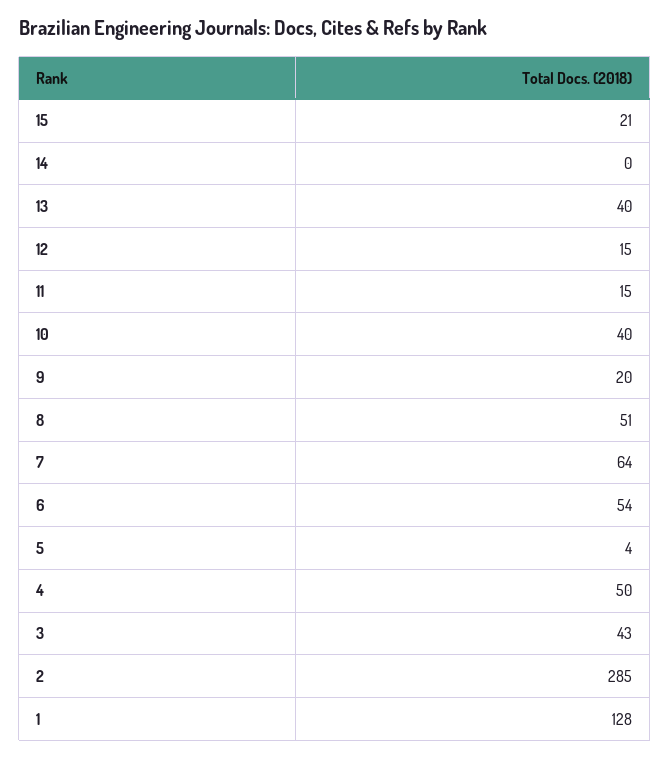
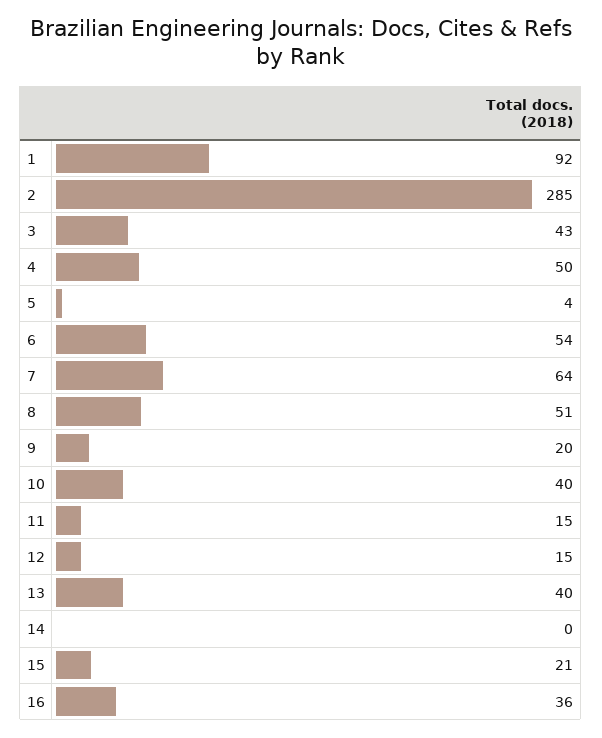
1: 128 -> 92
16: none -> 36

